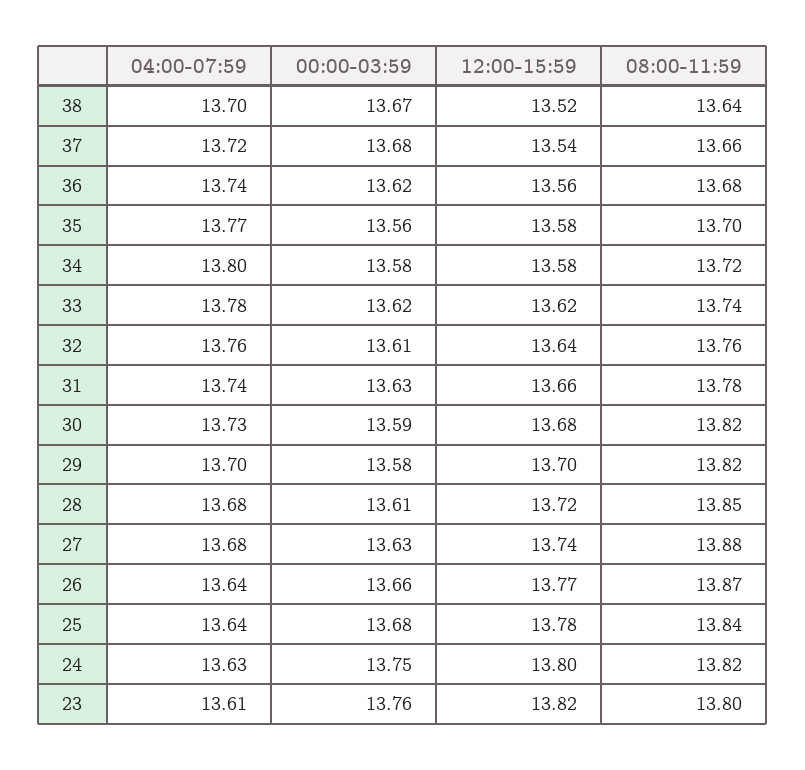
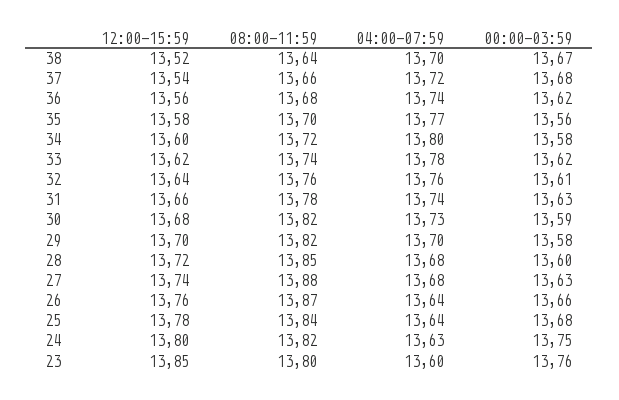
12:00-15:59, 34: 13.58 -> 13.6
00:00-03:59, 28: 13.61 -> 13.6
12:00-15:59, 26: 13.77 -> 13.76
04:00-07:59, 23: 13.61 -> 13.6
12:00-15:59, 23: 13.82 -> 13.85

